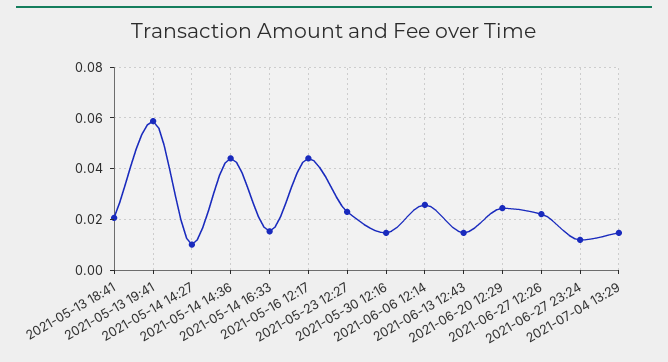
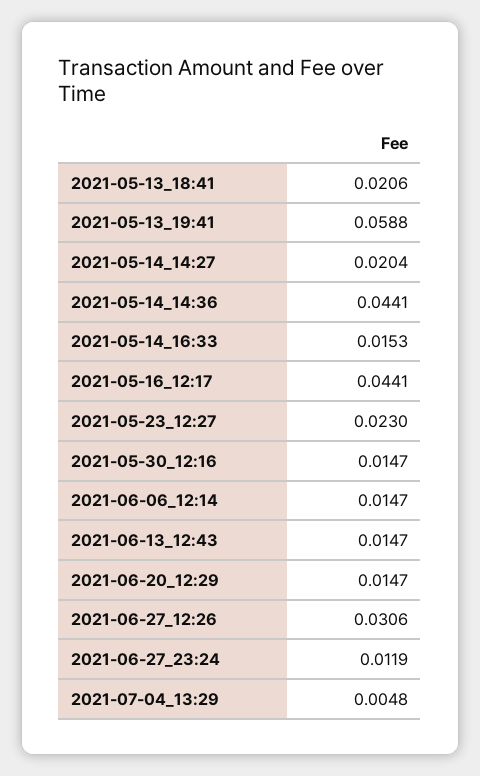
2021-05-14 14:27: 0.01 -> 0.0204
2021-06-06 12:14: 0.025 -> 0.0147
2021-06-20 12:29: 0.025 -> 0.0147
2021-06-27 12:26: 0.0225 -> 0.0306
2021-07-04 13:29: 0.015 -> 0.0048

